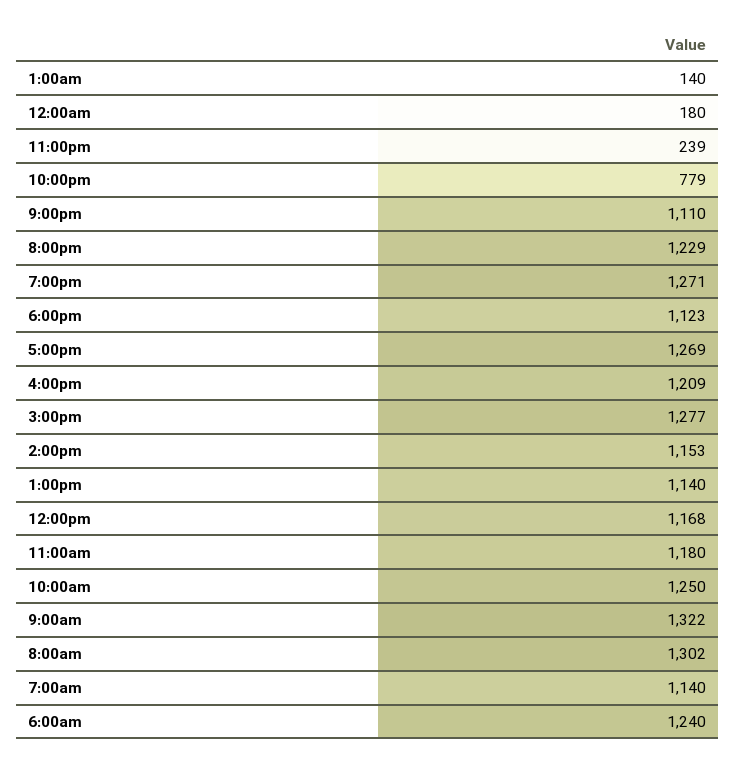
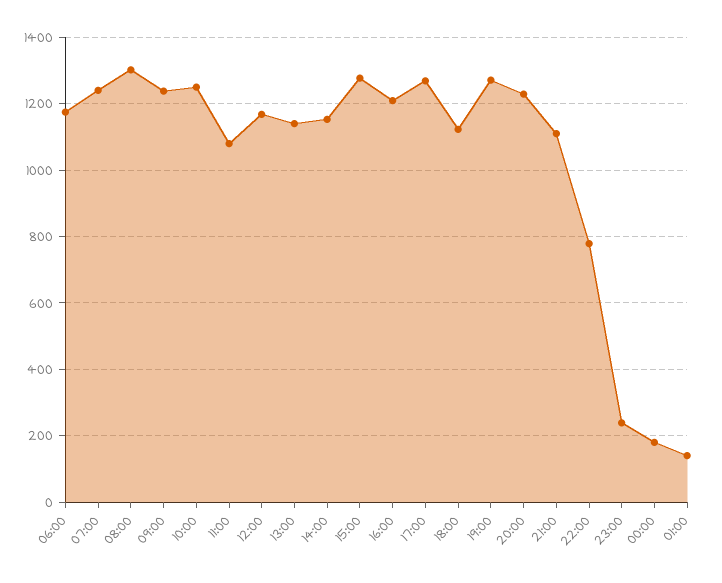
11:00am: 1180 -> 1080
9:00am: 1322 -> 1240
7:00am: 1140 -> 1240
6:00am: 1240 -> 1180

